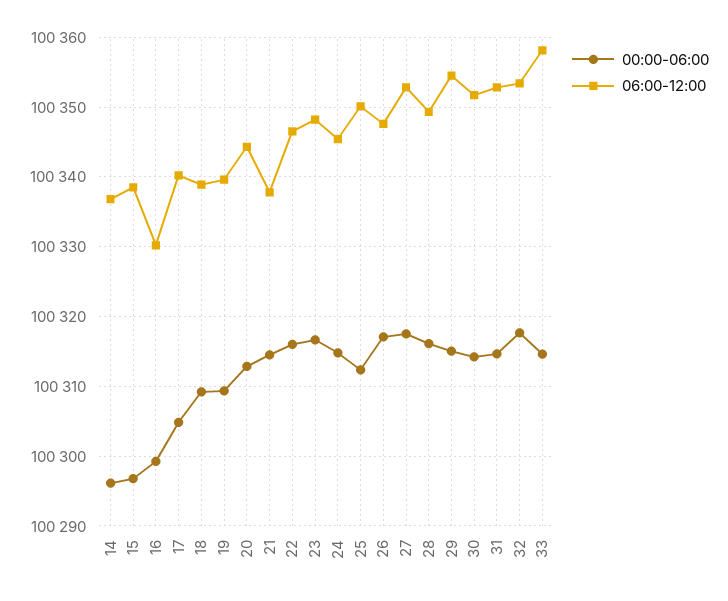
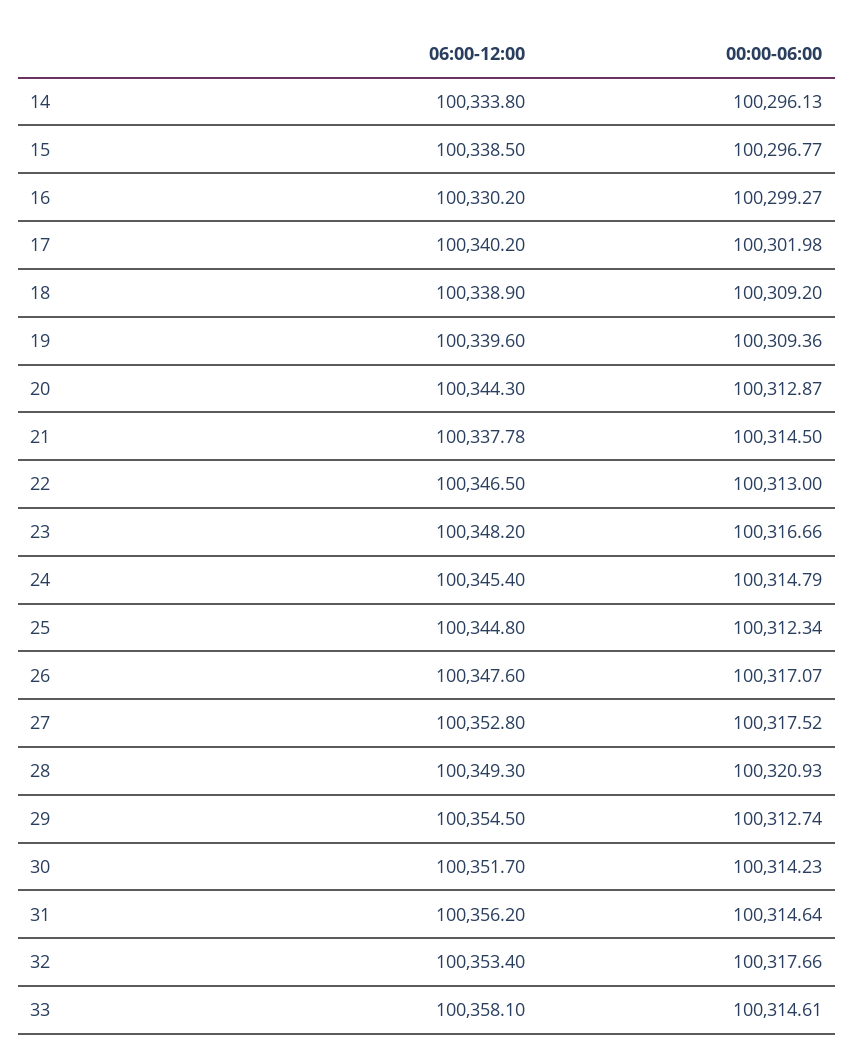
06:00-12:00, 14: 100337 -> 100333.8
00:00-06:00, 17: 100305 -> 100301.98
00:00-06:00, 22: 100316 -> 100313
06:00-12:00, 25: 100350 -> 100344.8
00:00-06:00, 28: 100316 -> 100320.93
00:00-06:00, 29: 100315 -> 100312.74
06:00-12:00, 31: 100353 -> 100356.2

